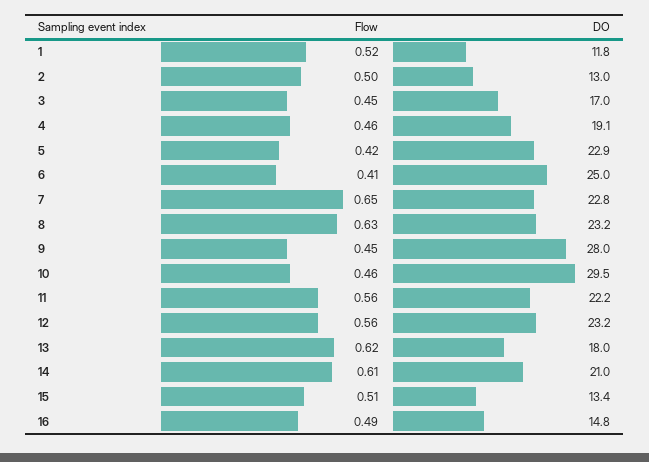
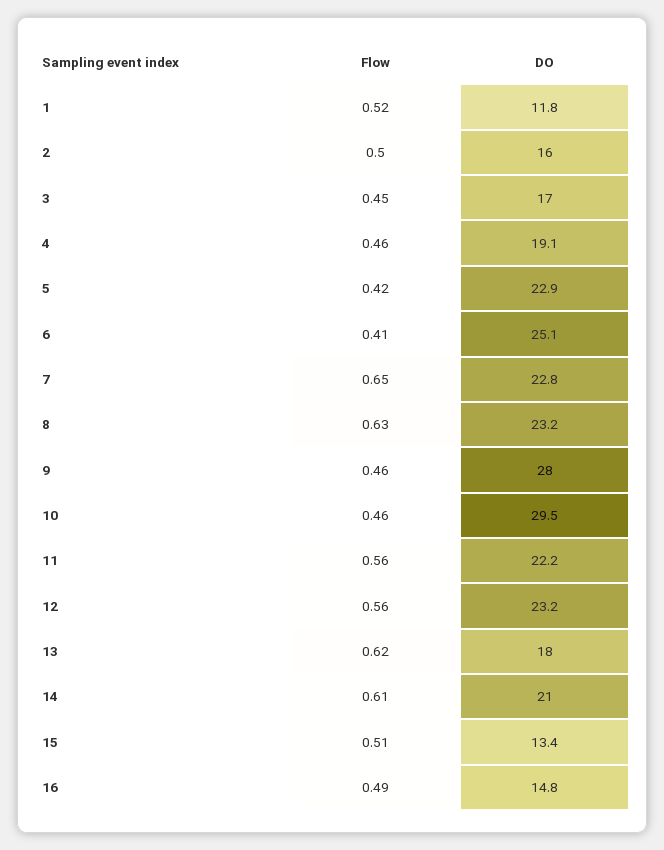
DO, 2: 13 -> 16
DO, 6: 25 -> 25.1
Flow, 9: 0.45 -> 0.46

